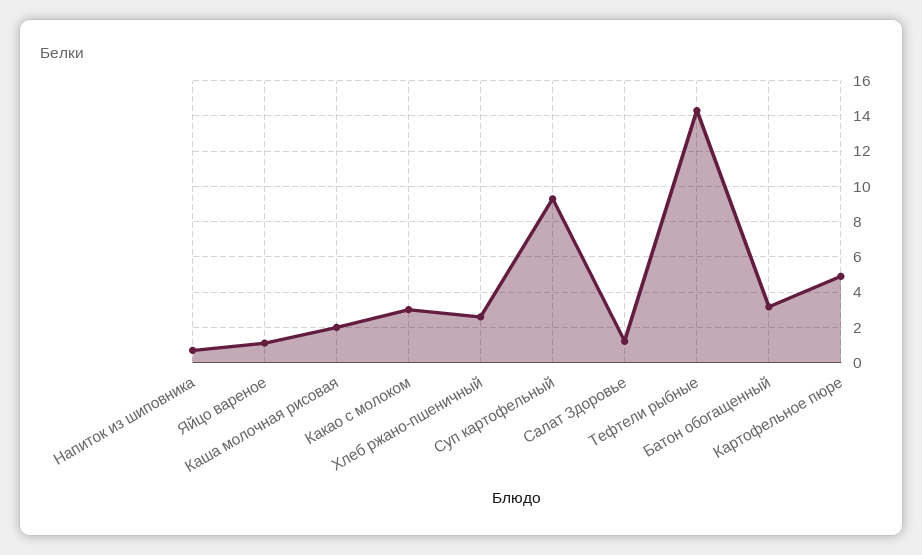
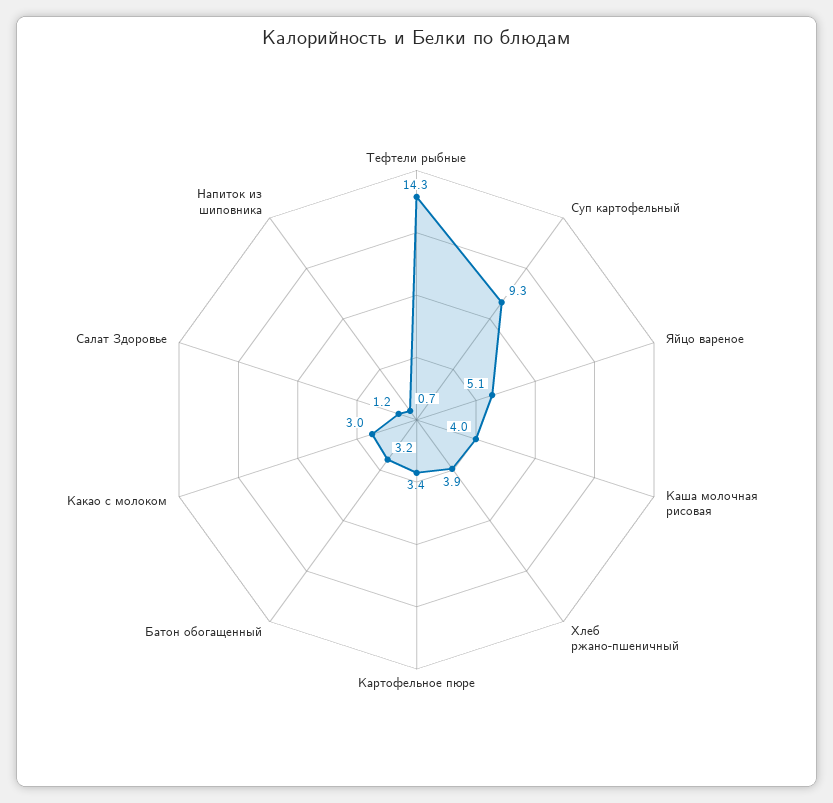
Яйцо вареное: 1 -> 5.1
Каша молочная рисовая: 2 -> 4
Хлеб ржано-пшеничный: 2.5 -> 3.9
Картофельное пюре: 5 -> 3.4

